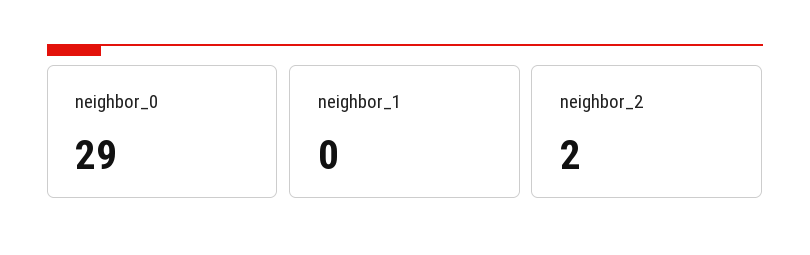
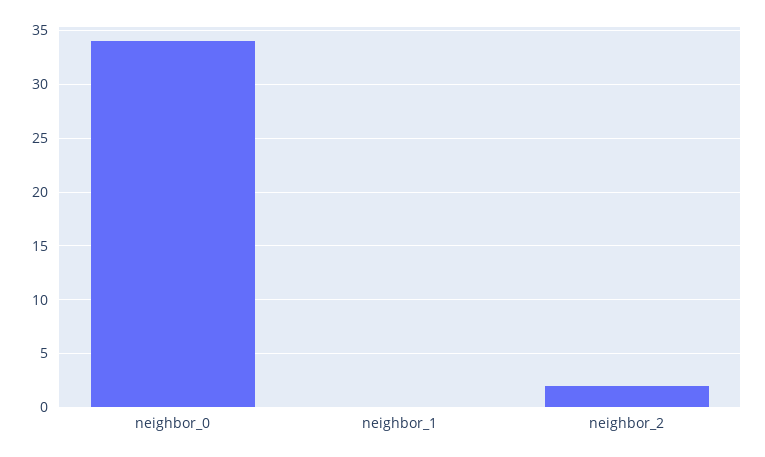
neighbor_0: 29 -> 34

